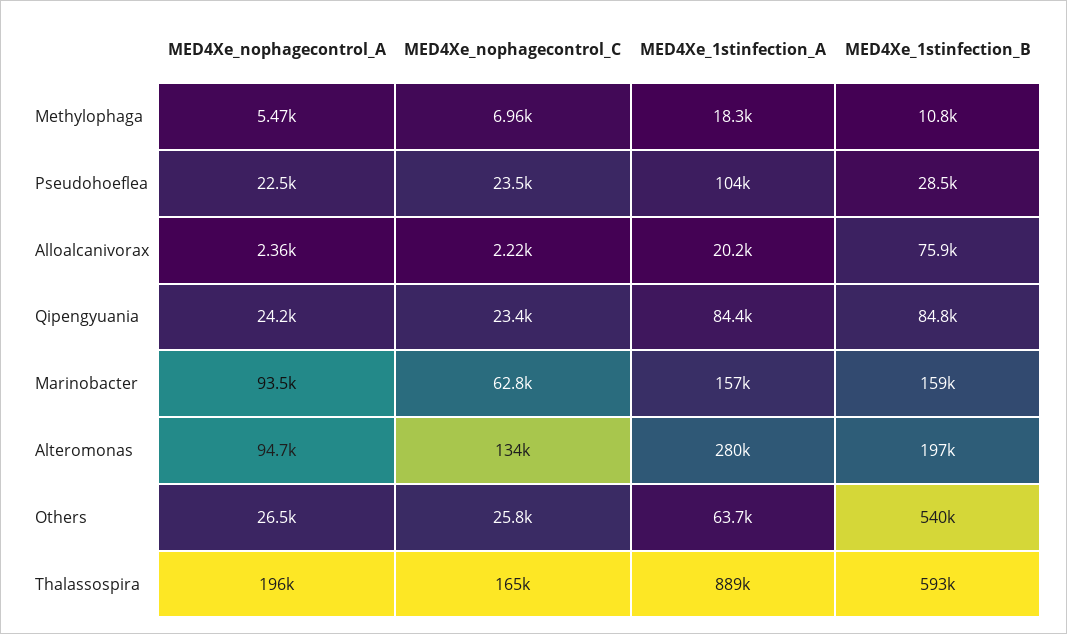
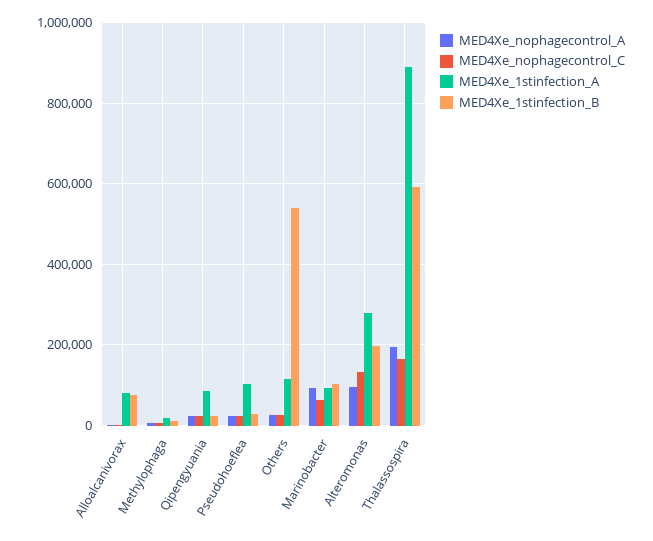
MED4Xe_1stinfection_A, Alloalcanivorax: 20200 -> 80000
MED4Xe_1stinfection_B, Qipengyuania: 84800 -> 20000
MED4Xe_1stinfection_A, Marinobacter: 157000 -> 100000
MED4Xe_1stinfection_B, Marinobacter: 159000 -> 100000
MED4Xe_1stinfection_A, Others: 63700 -> 120000

